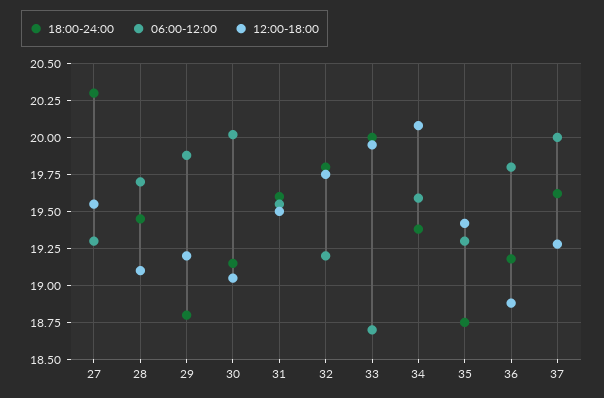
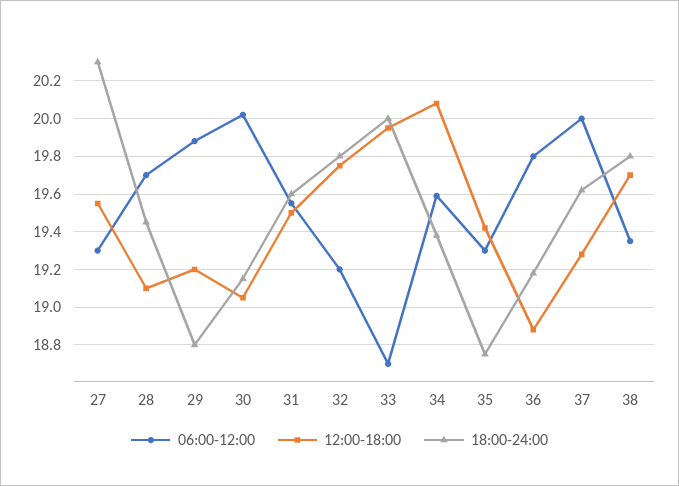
06:00-12:00, 38: none -> 19.35
12:00-18:00, 38: none -> 19.7
18:00-24:00, 38: none -> 19.8

